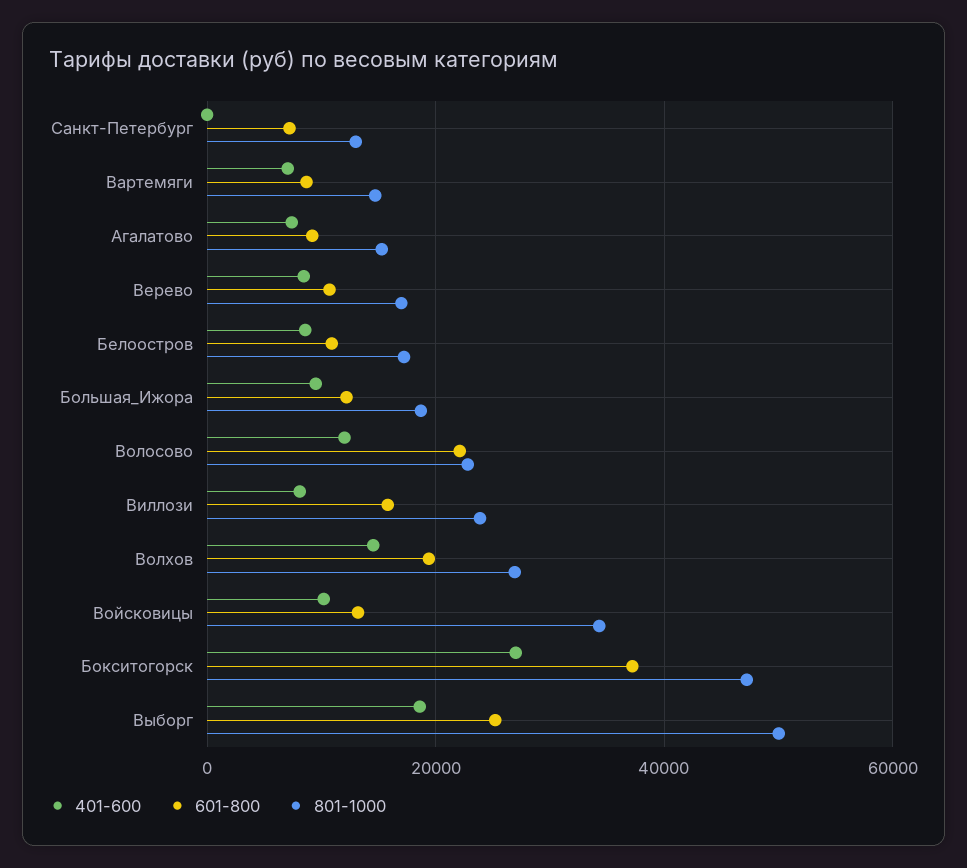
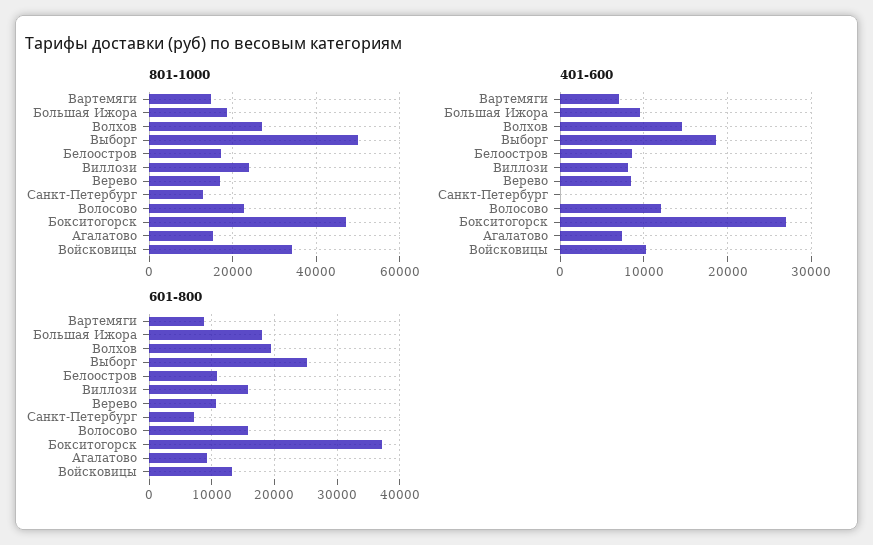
601-800, Большая_Ижора: 12000 -> 18000
601-800, Волосово: 22000 -> 16000

